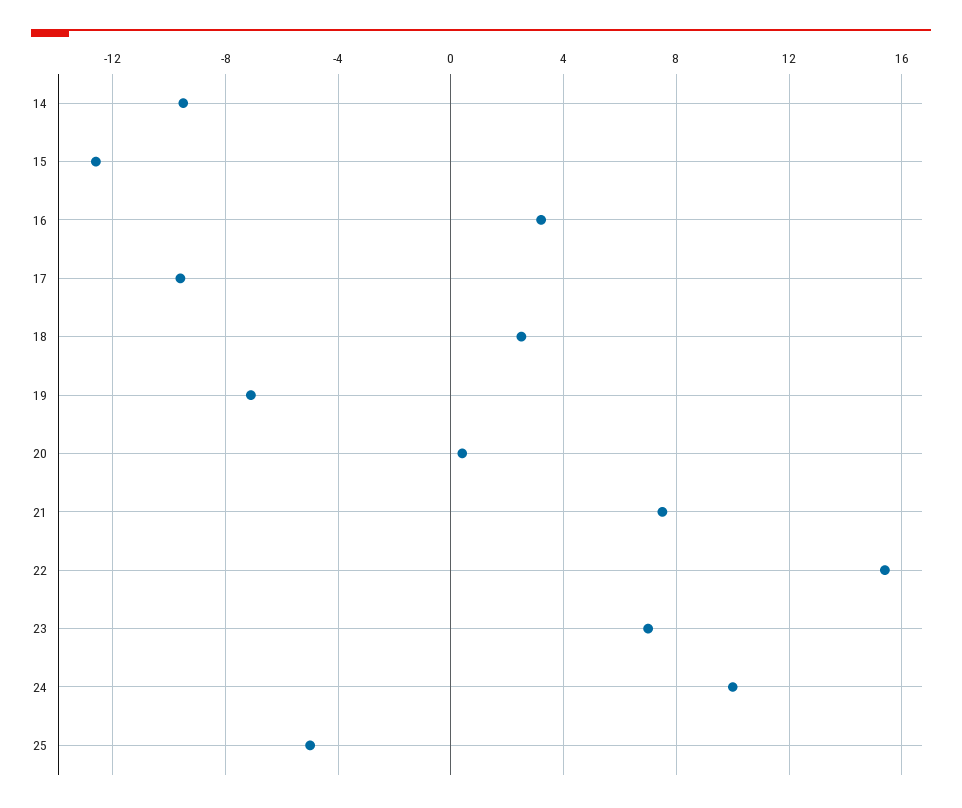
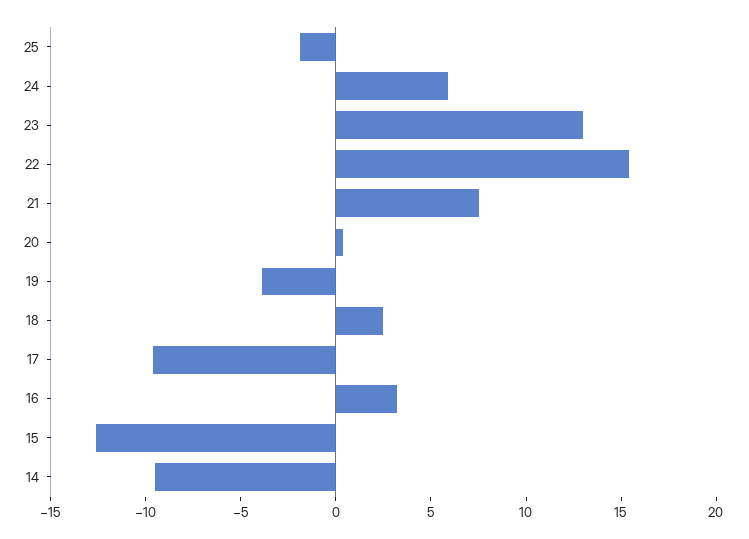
19: -7 -> -4
23: 7 -> 13
24: 10 -> 6
25: -5 -> -2

